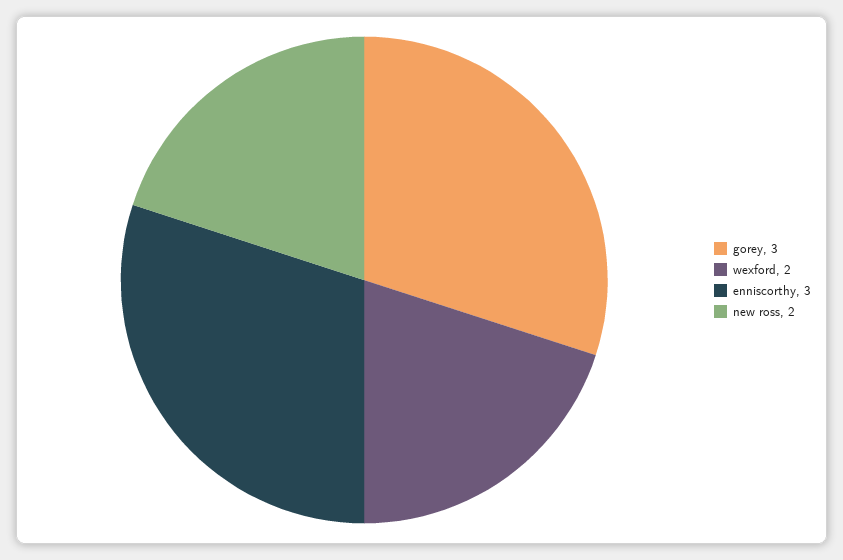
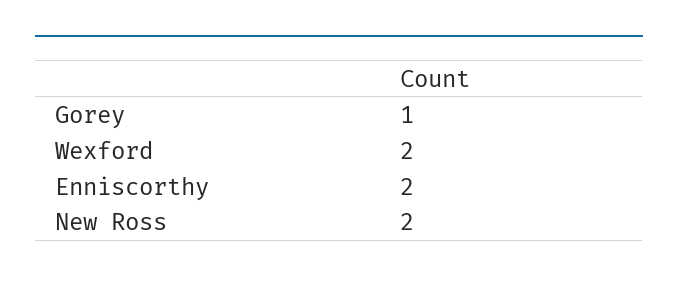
gorey: 3 -> 1
enniscorthy: 3 -> 2

